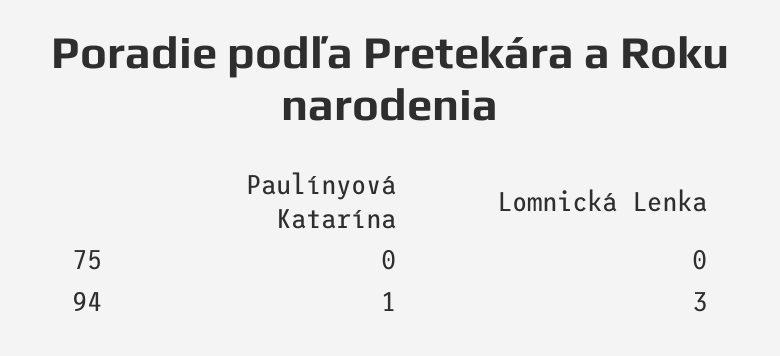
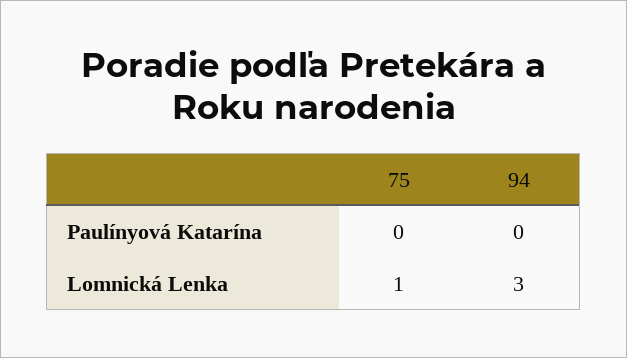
Lomnická Lenka, 75: 0 -> 1
Paulínyová Katarína, 94: 1 -> 0

